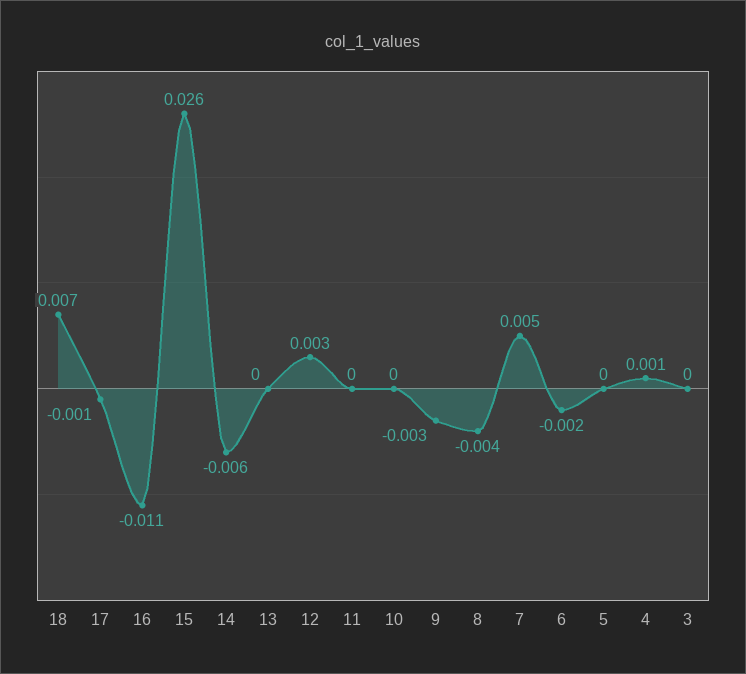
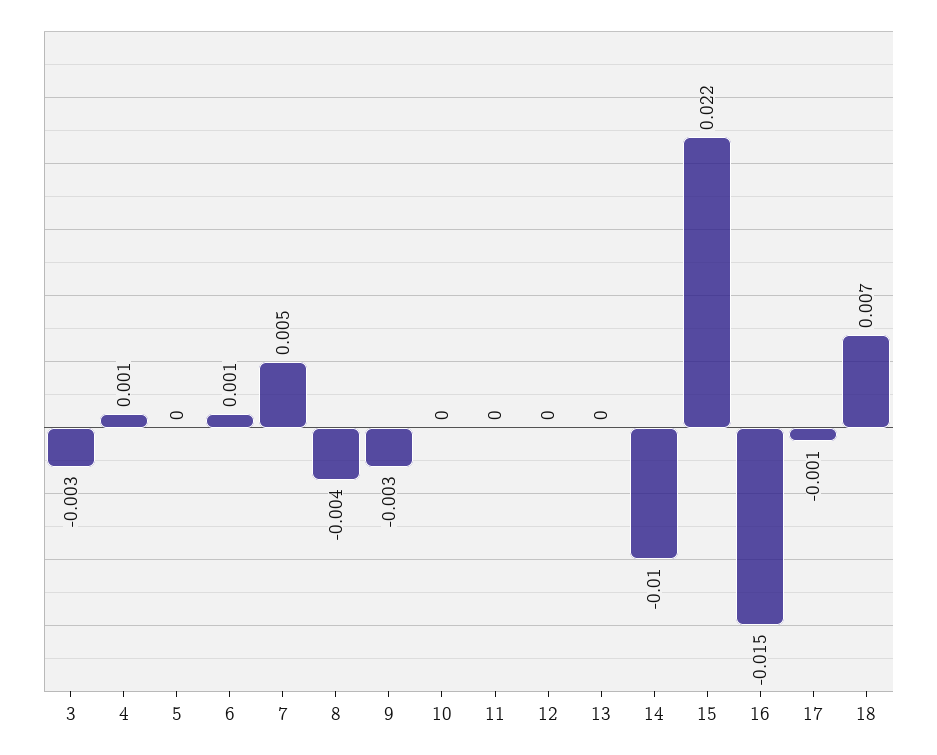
16: -0.011 -> -0.015
15: 0.026 -> 0.022
14: -0.006 -> -0.01
12: 0.003 -> 0
6: -0.002 -> 0.001
3: 0 -> -0.003

